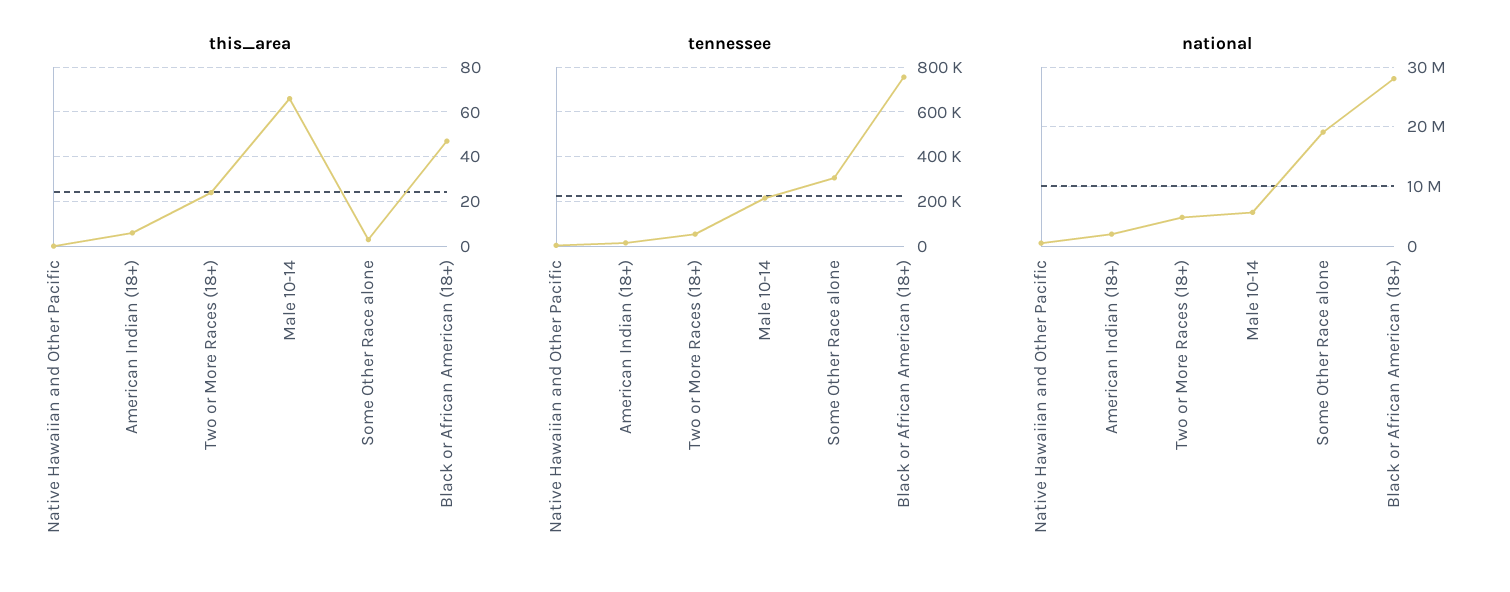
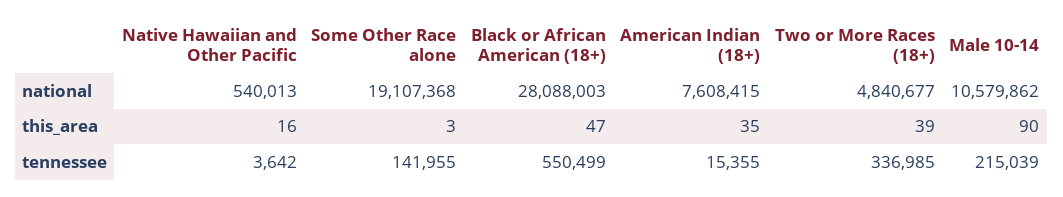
this_area, Native Hawaiian and Other Pacific: 0 -> 16
this_area, American Indian (18+): 5 -> 35
this_area, Two or More Races (18+): 25 -> 39
this_area, Male 10-14: 65 -> 90
tennessee, Two or More Races (18+): 50000 -> 336985
tennessee, Some Other Race alone: 300000 -> 141955
tennessee, Black or African American (18+): 750000 -> 550499
national, American Indian (18+): 2000000 -> 7608415
national, Male 10-14: 6000000 -> 10579862

